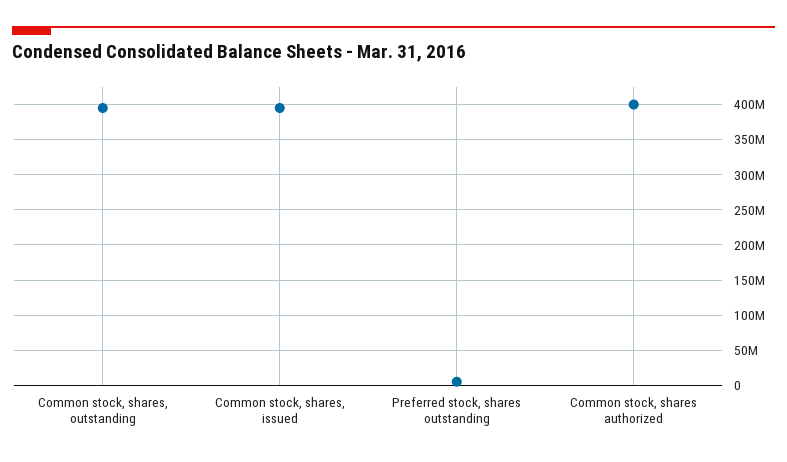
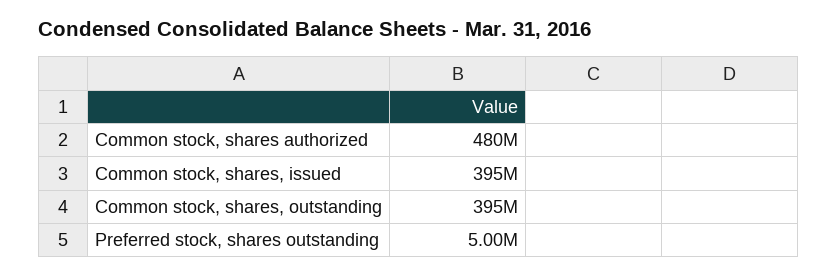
Common stock, shares authorized: 400000000 -> 480000000

